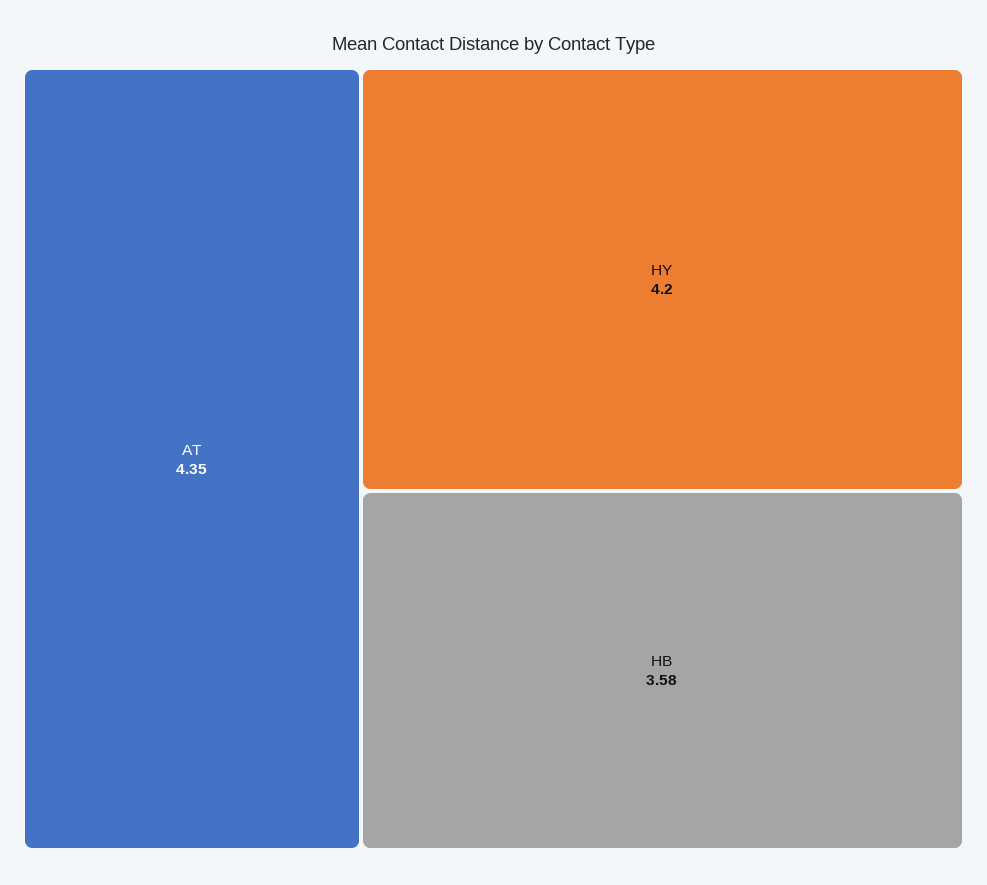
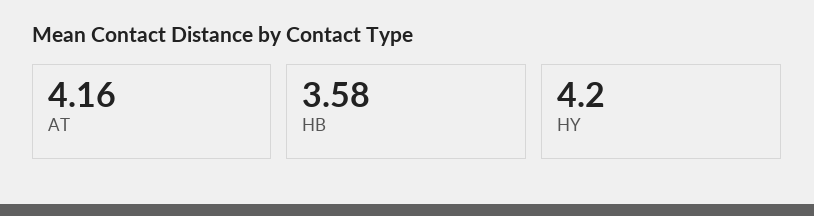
AT: 4.35 -> 4.16

